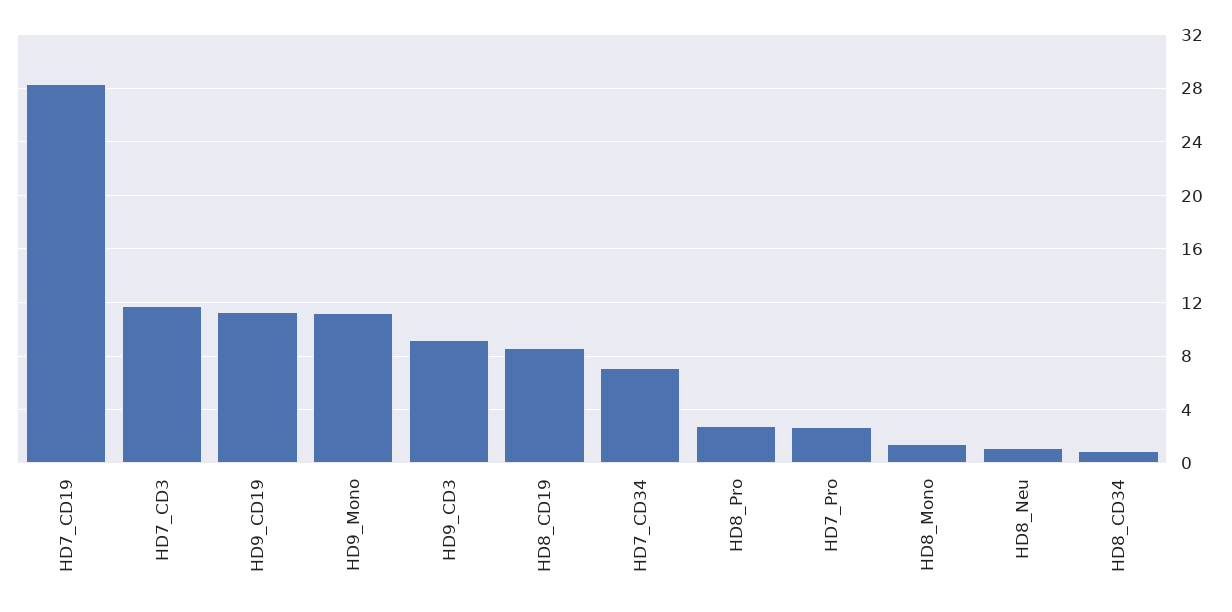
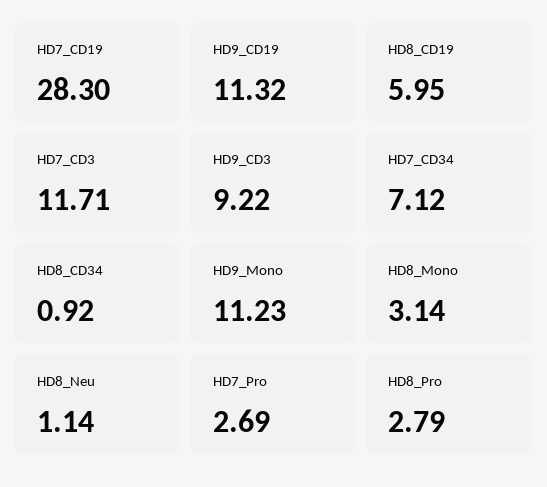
HD8_CD19: 8.5 -> 5.95
HD8_Mono: 1.5 -> 3.14

